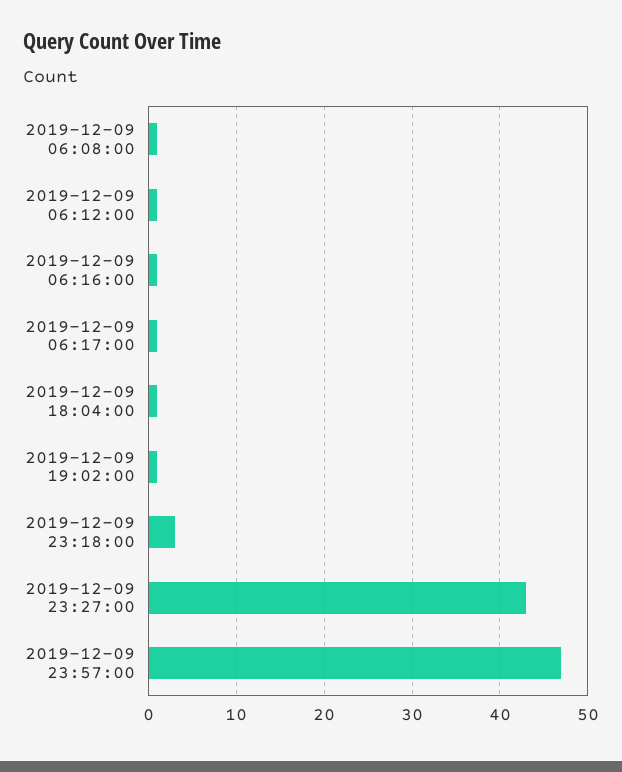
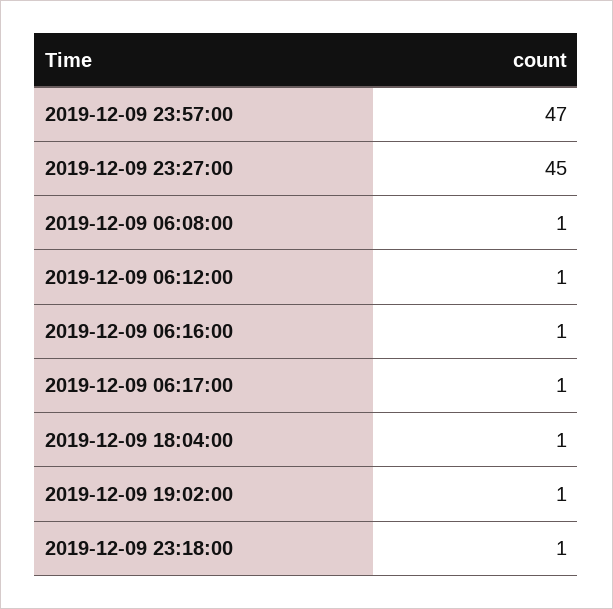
2019-12-09 23:18:00: 3 -> 1
2019-12-09 23:27:00: 43 -> 45

